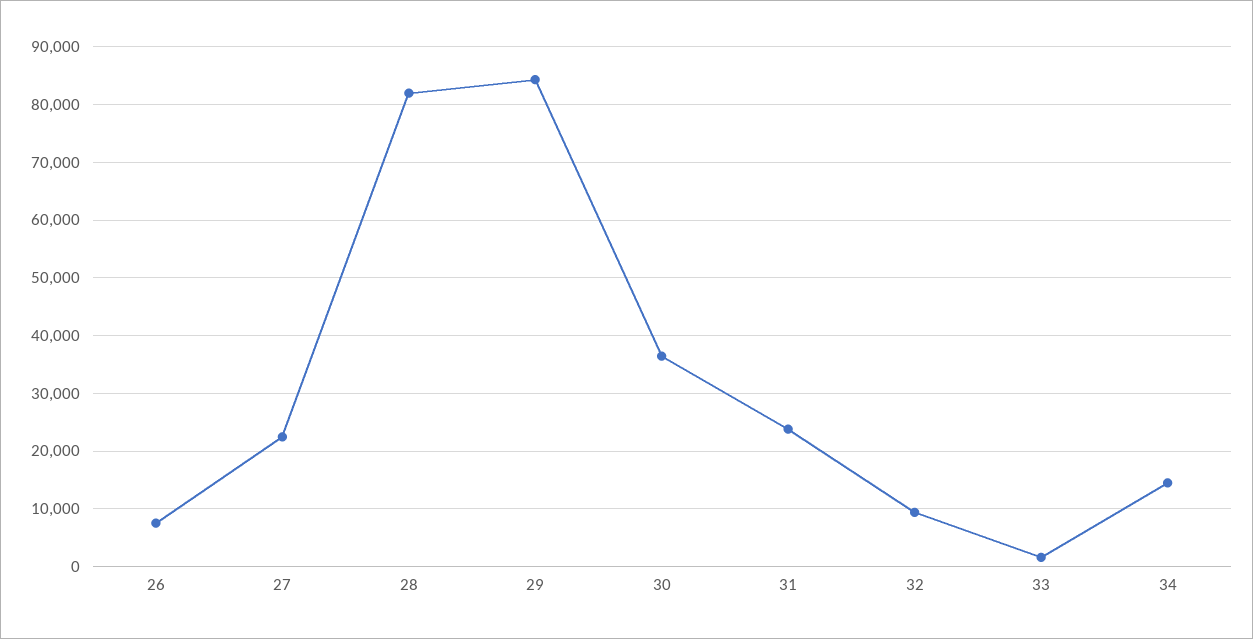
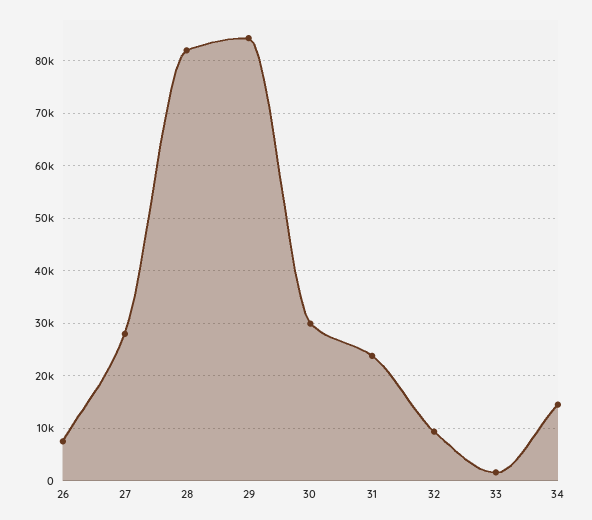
27: 22000 -> 28000
30: 36000 -> 30000

